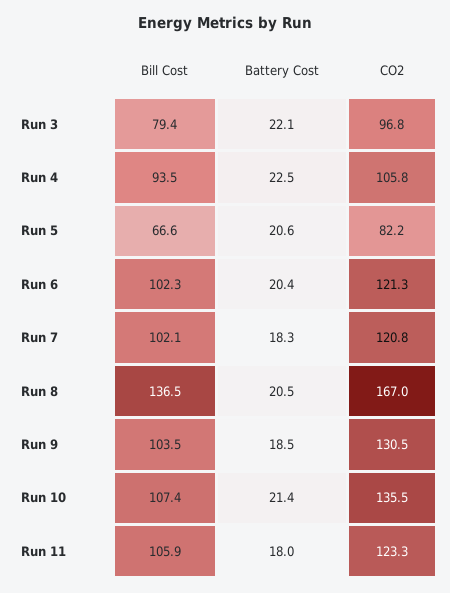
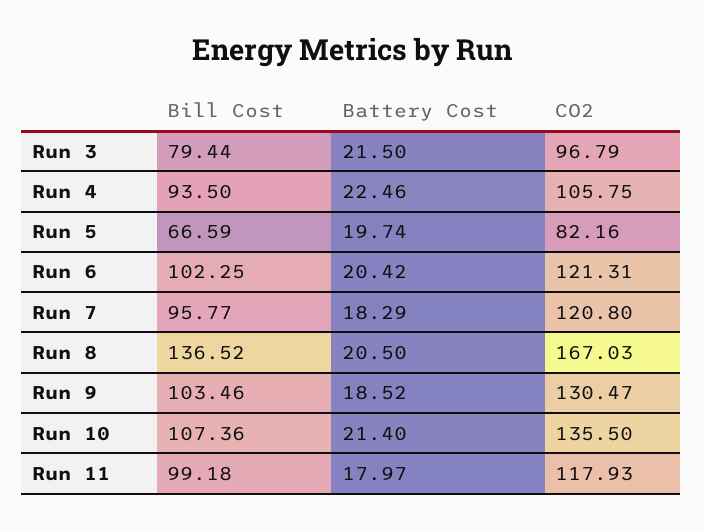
Battery Cost, Run 3: 22.1 -> 21.5
Battery Cost, Run 5: 20.6 -> 19.74
Bill Cost, Run 7: 102.1 -> 95.77
Bill Cost, Run 11: 105.9 -> 99.18
CO2, Run 11: 123.3 -> 117.93

